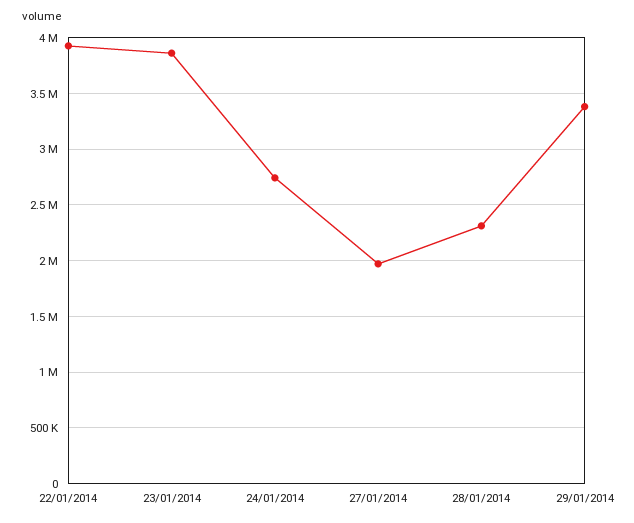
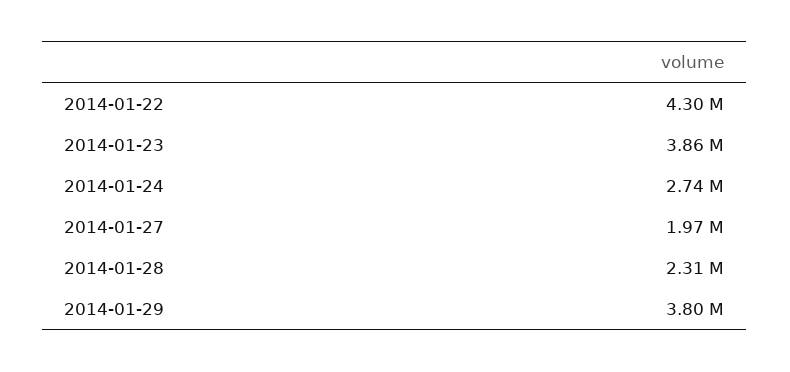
22/01/2014: 3900000 -> 4300000
29/01/2014: 3400000 -> 3800000

